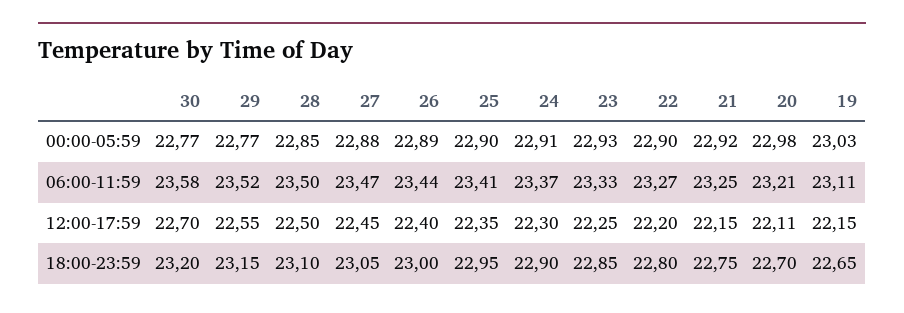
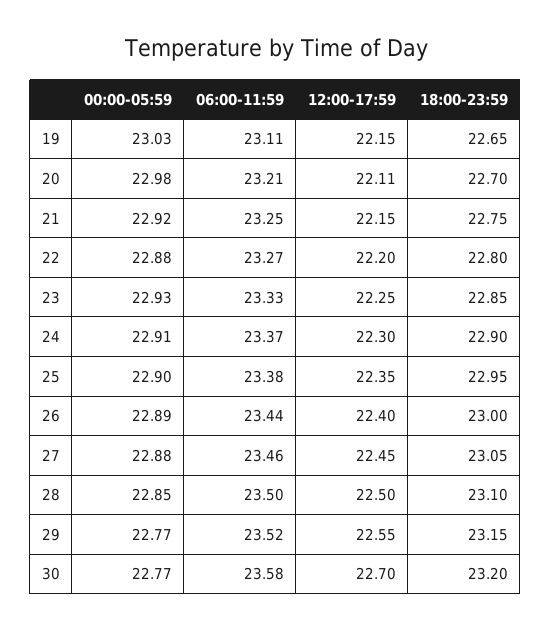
22, 00:00-05:59: 22.9 -> 22.88
27, 06:00-11:59: 23.47 -> 23.46
25, 06:00-11:59: 23.41 -> 23.38

